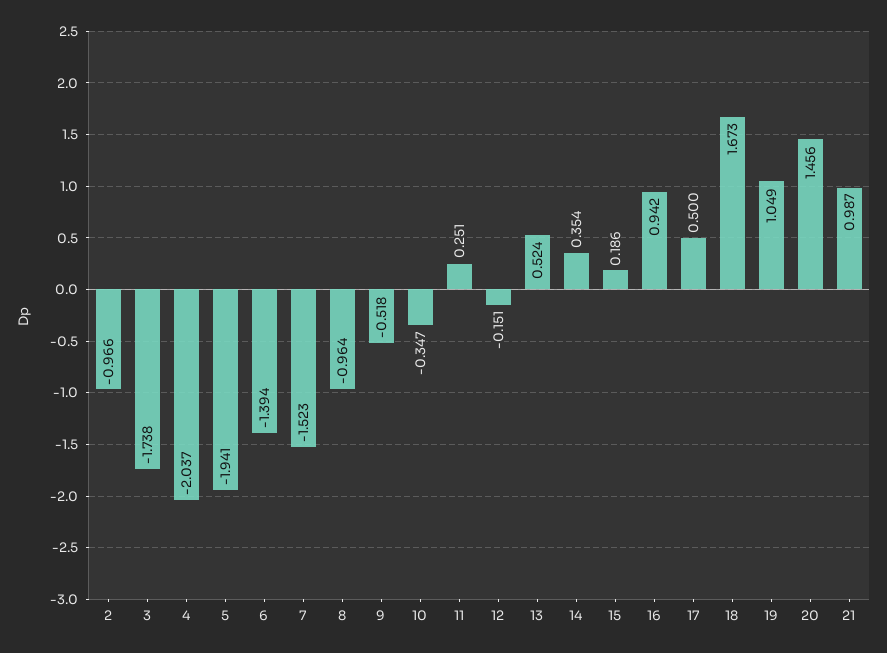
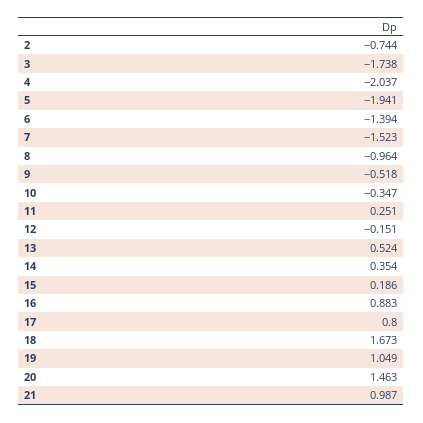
2: -0.966 -> -0.744
16: 0.942 -> 0.883
17: 0.5 -> 0.8
20: 1.456 -> 1.463

